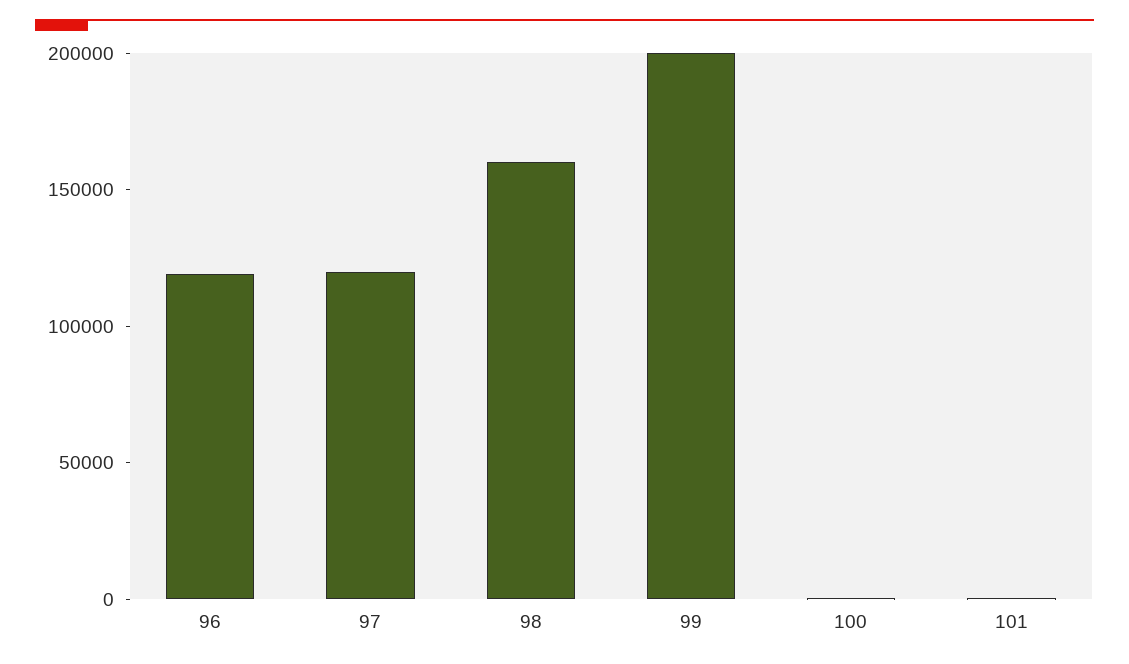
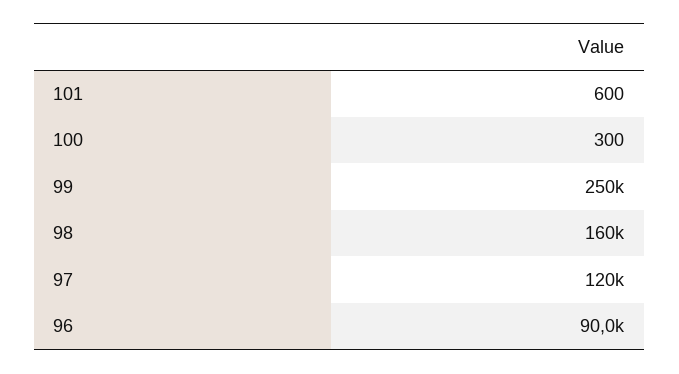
96: 120000 -> 90000
99: 200000 -> 250000

